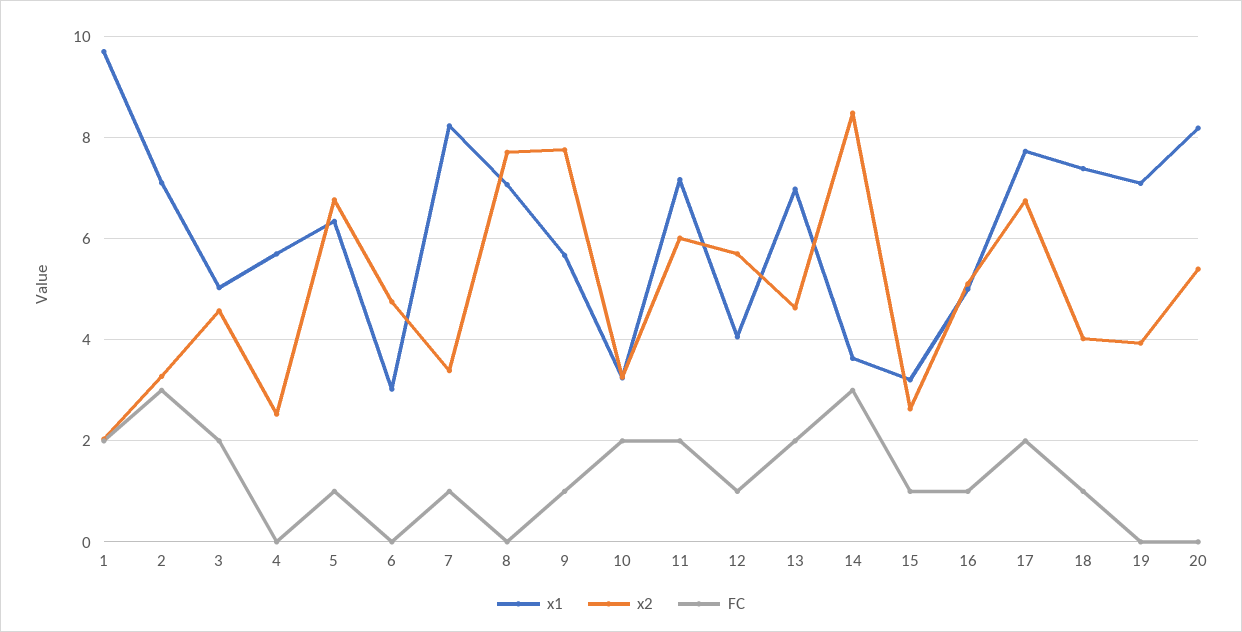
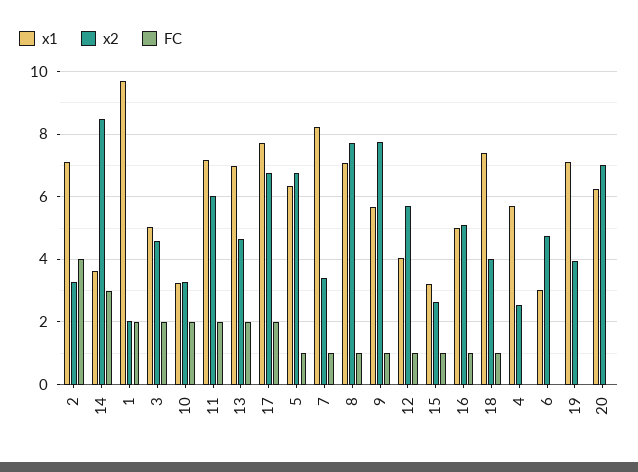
FC, 2: 3 -> 4
FC, 8: 0 -> 1
x1, 20: 8.2 -> 6.2
x2, 20: 5.4 -> 7

